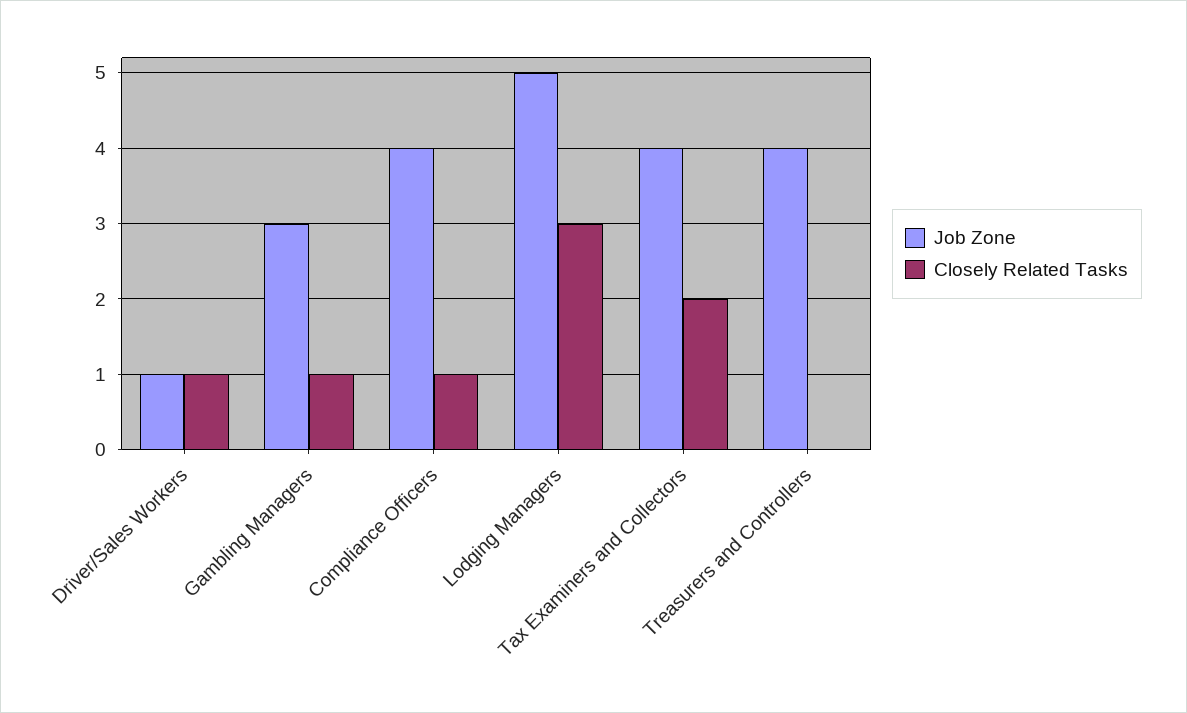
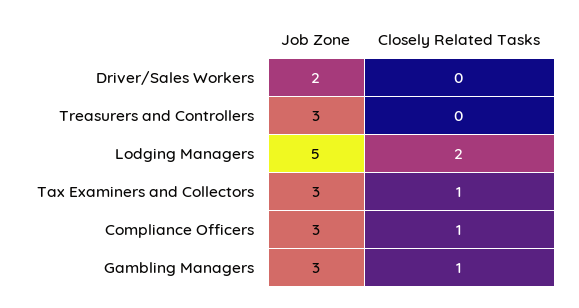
Job Zone, Driver/Sales Workers: 1 -> 2
Closely Related Tasks, Driver/Sales Workers: 1 -> 0
Job Zone, Compliance Officers: 4 -> 3
Closely Related Tasks, Lodging Managers: 3 -> 2
Job Zone, Tax Examiners and Collectors: 4 -> 3
Closely Related Tasks, Tax Examiners and Collectors: 2 -> 1
Job Zone, Treasurers and Controllers: 4 -> 3

